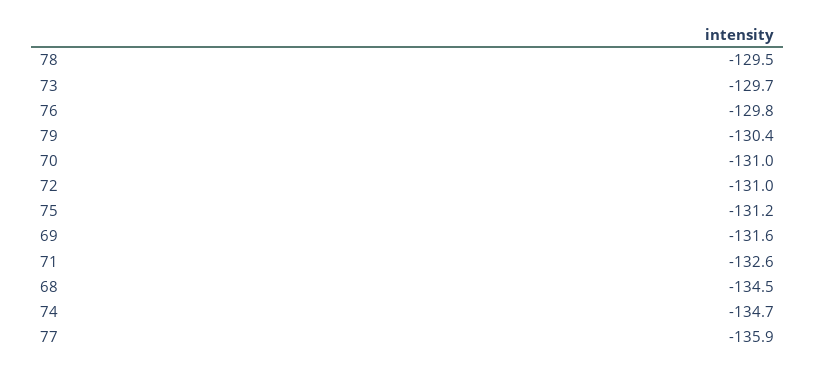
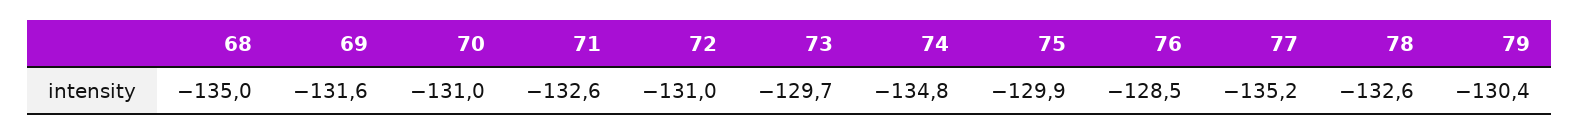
78: -129.5 -> -132.6
76: -129.8 -> -128.5
75: -131.2 -> -129.9
68: -134.5 -> -135
74: -134.7 -> -134.8
77: -135.9 -> -135.2

